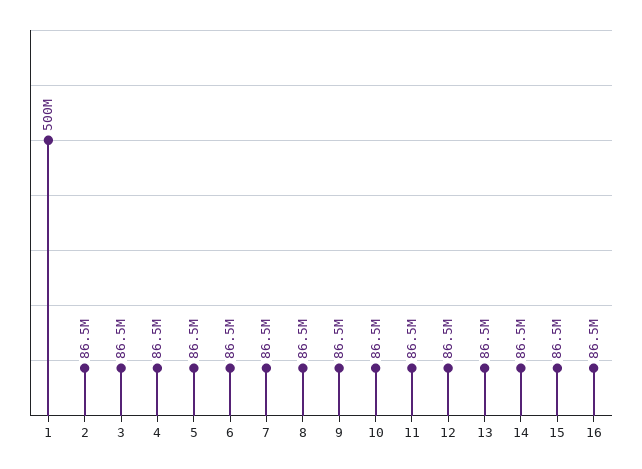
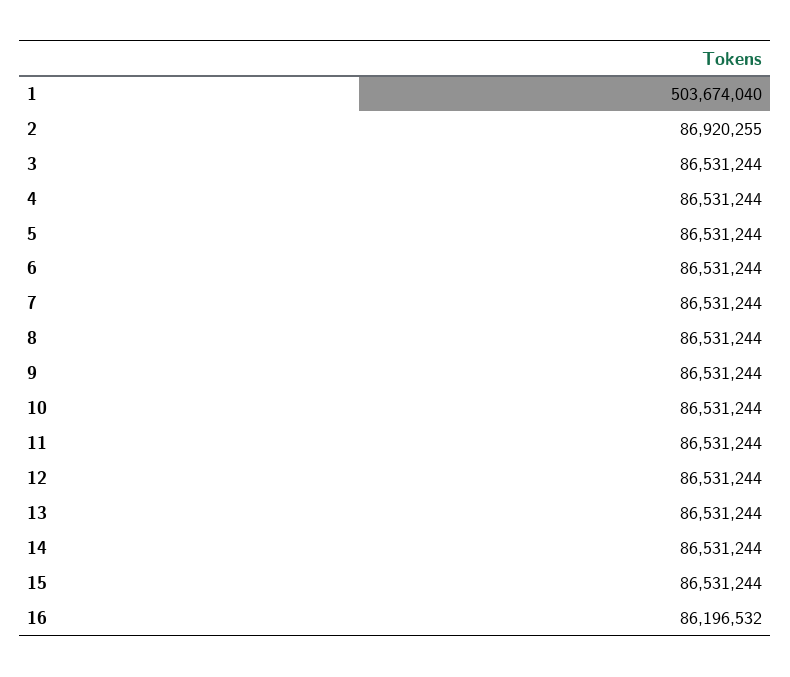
1: 500000000 -> 503674040
2: 86500000 -> 86920255
16: 86500000 -> 86196532

